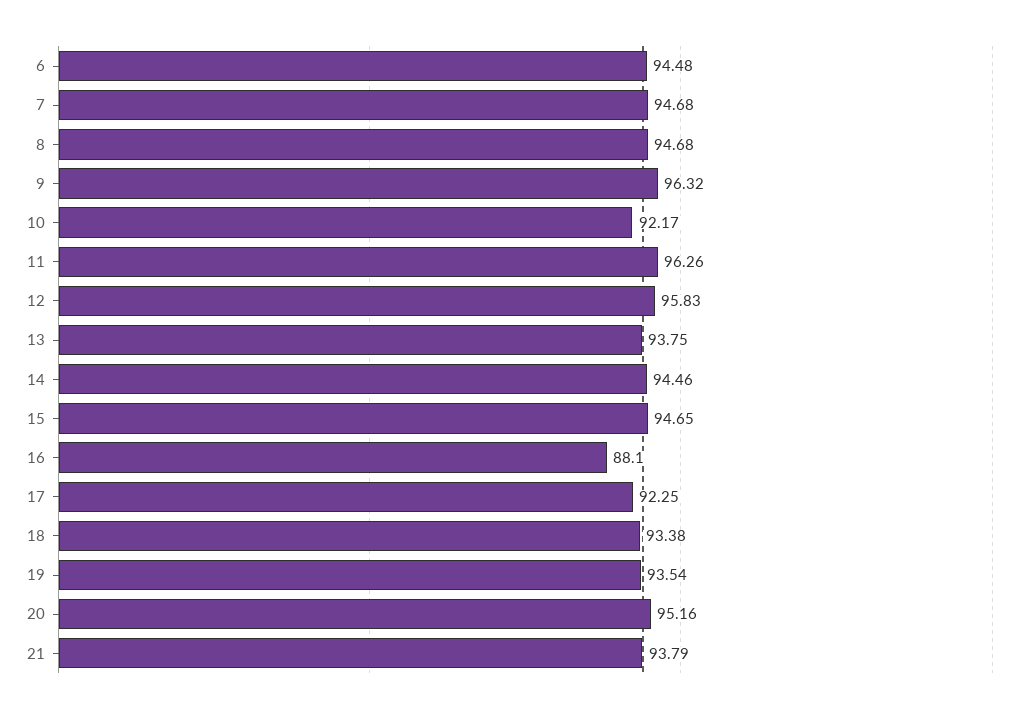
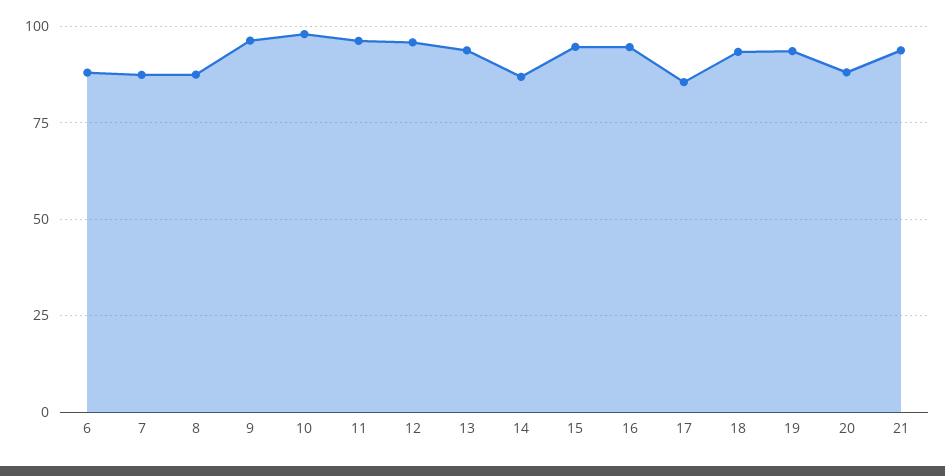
6: 94.48 -> 87.5
7: 94.68 -> 87.5
8: 94.68 -> 87.5
10: 92.17 -> 97.5
14: 94.46 -> 87.5
16: 88.1 -> 95
17: 92.25 -> 85
20: 95.16 -> 87.5

